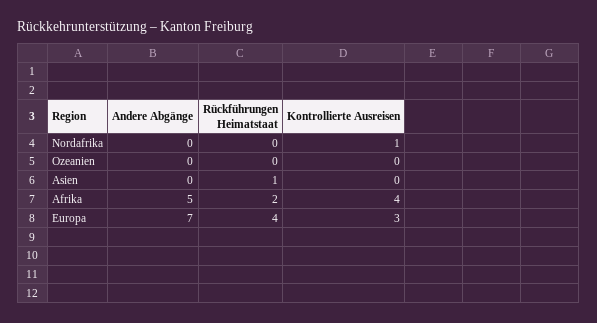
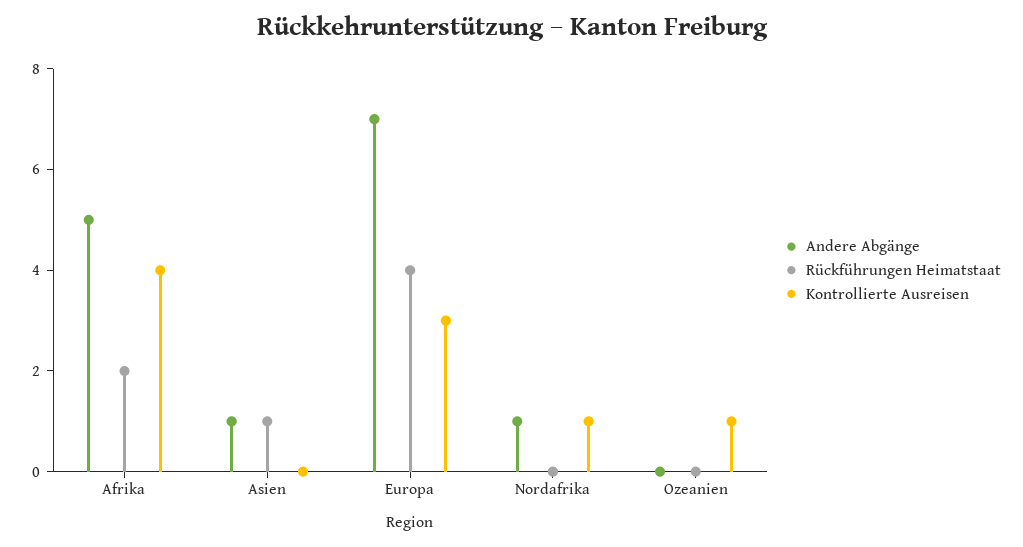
Andere Abgänge, Nordafrika: 0 -> 1
Kontrollierte Ausreisen, Ozeanien: 0 -> 1
Andere Abgänge, Asien: 0 -> 1

